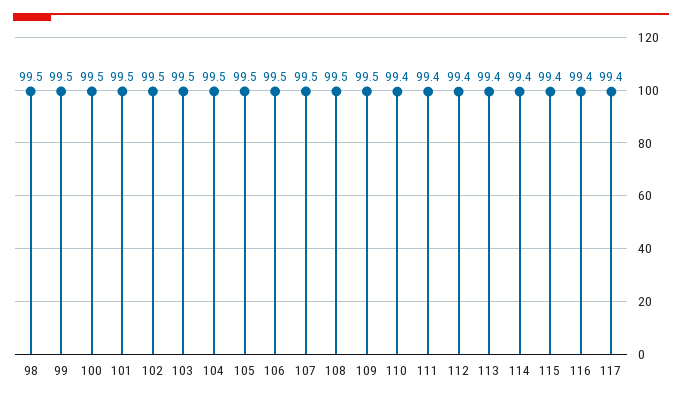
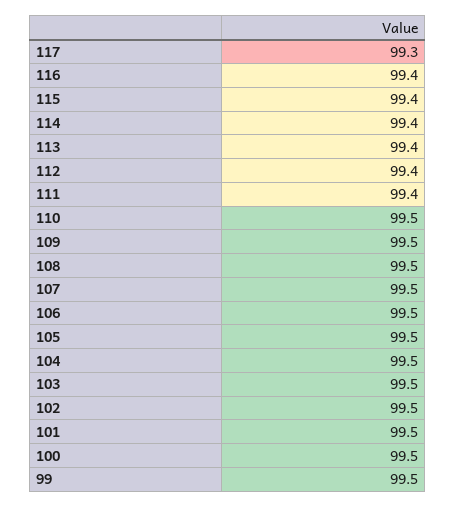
98: 99.5 -> none
110: 99.4 -> 99.5
117: 99.4 -> 99.3

